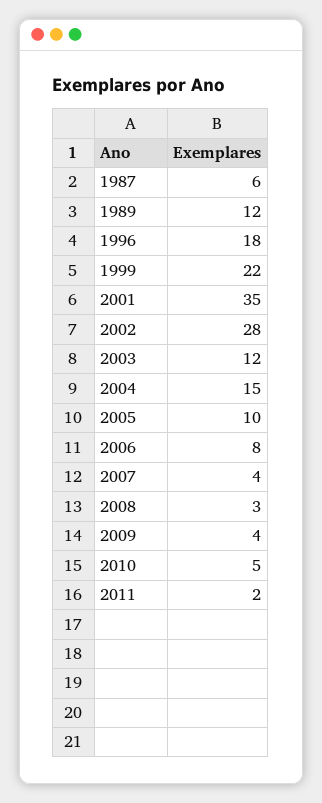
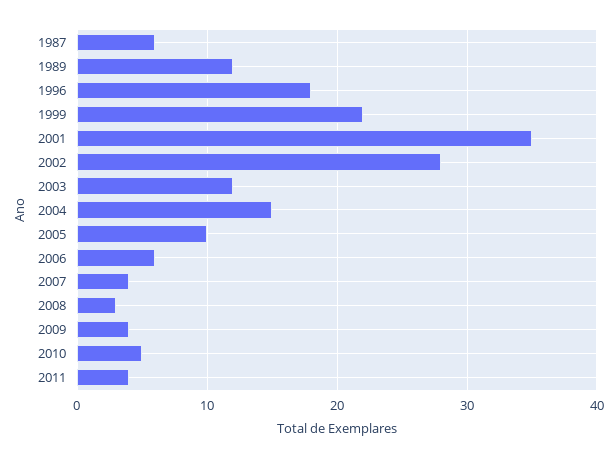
2006: 8 -> 6
2011: 2 -> 4

